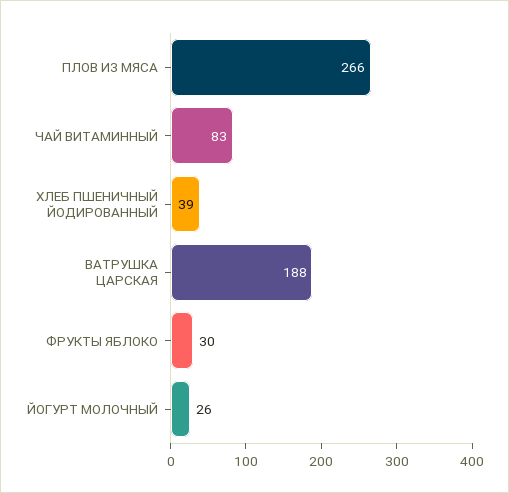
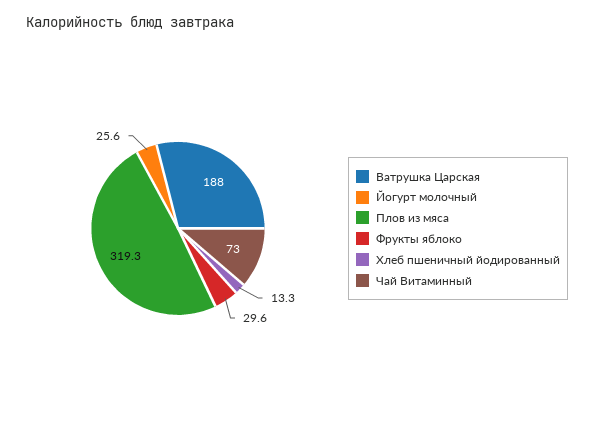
ПЛОВ ИЗ МЯСА: 266 -> 319.3
ЧАЙ ВИТАМИННЫЙ: 83 -> 73
ХЛЕБ ПШЕНИЧНЫЙ ЙОДИРОВАННЫЙ: 39 -> 13.3

